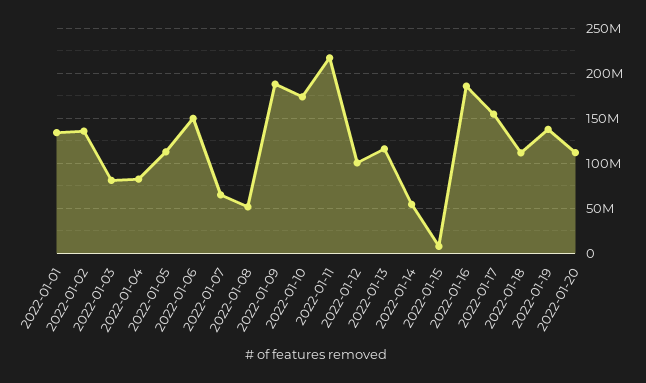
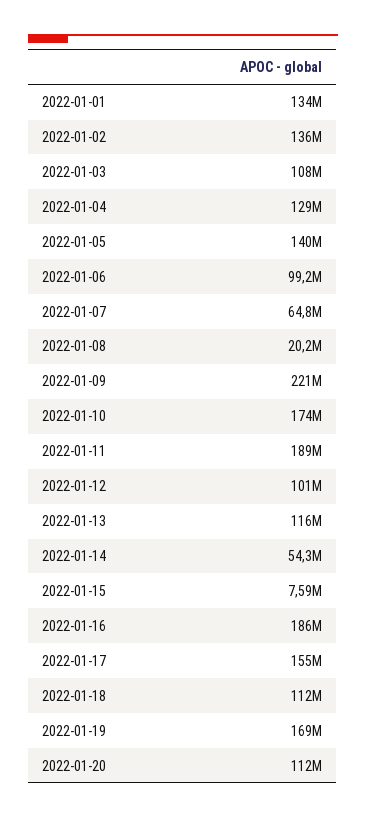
2022-01-03: 80000000 -> 108000000
2022-01-04: 80000000 -> 129000000
2022-01-05: 110000000 -> 140000000
2022-01-06: 150000000 -> 99200000
2022-01-08: 50000000 -> 20200000
2022-01-09: 190000000 -> 221000000
2022-01-11: 220000000 -> 189000000
2022-01-19: 140000000 -> 169000000

